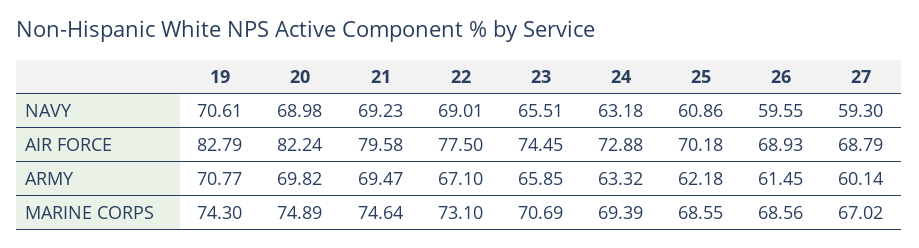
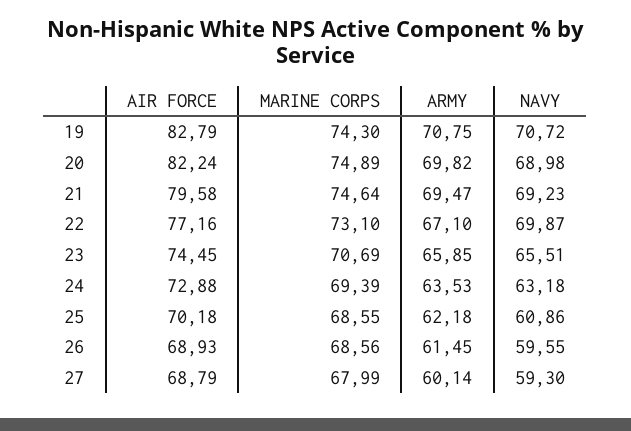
19, NAVY: 70.61 -> 70.72
22, NAVY: 69.01 -> 69.87
22, AIR FORCE: 77.5 -> 77.16
19, ARMY: 70.77 -> 70.75
24, ARMY: 63.32 -> 63.53
27, MARINE CORPS: 67.02 -> 67.99

